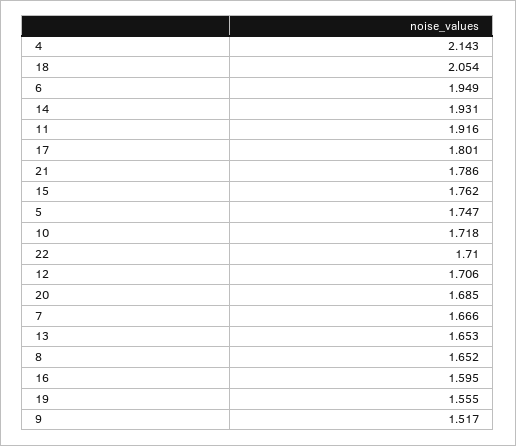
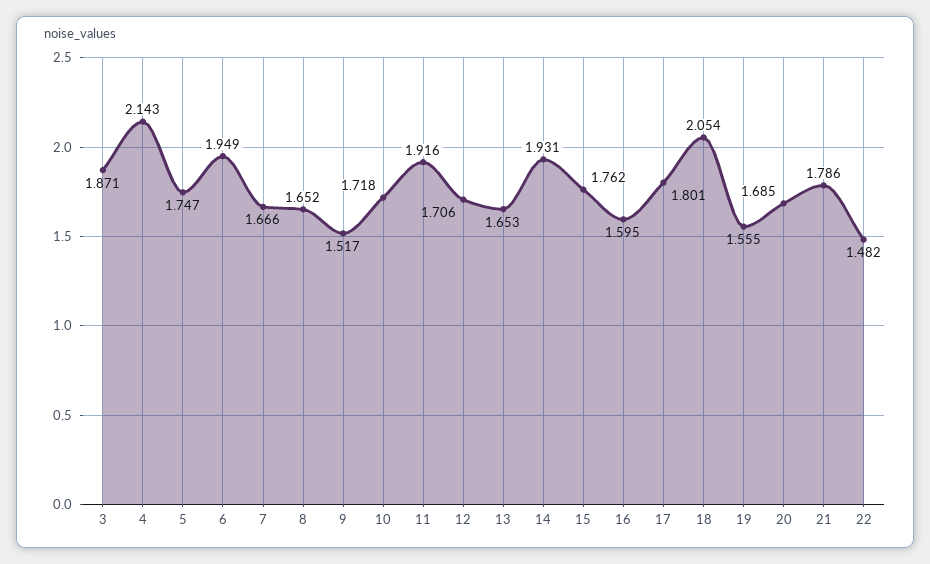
22: 1.71 -> 1.482
3: none -> 1.871

